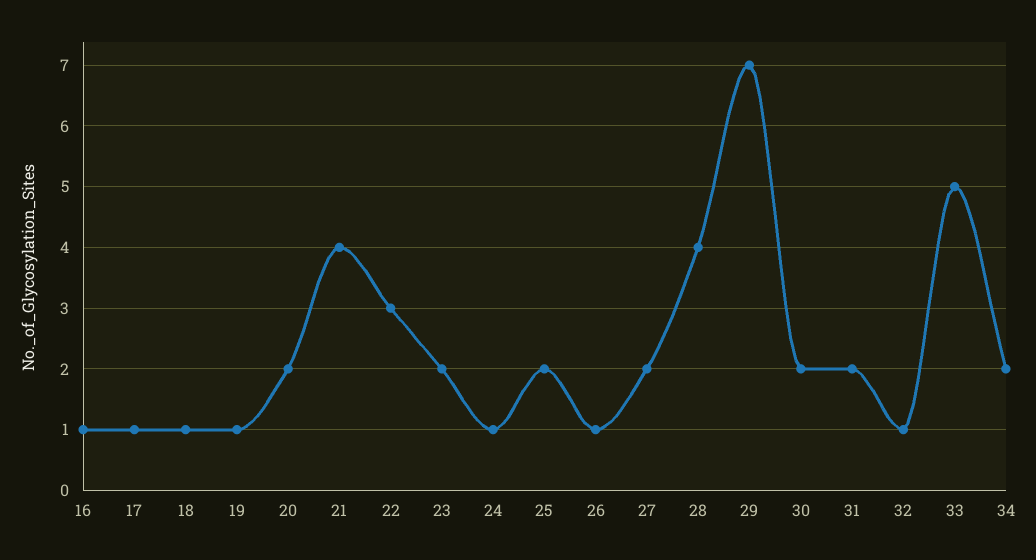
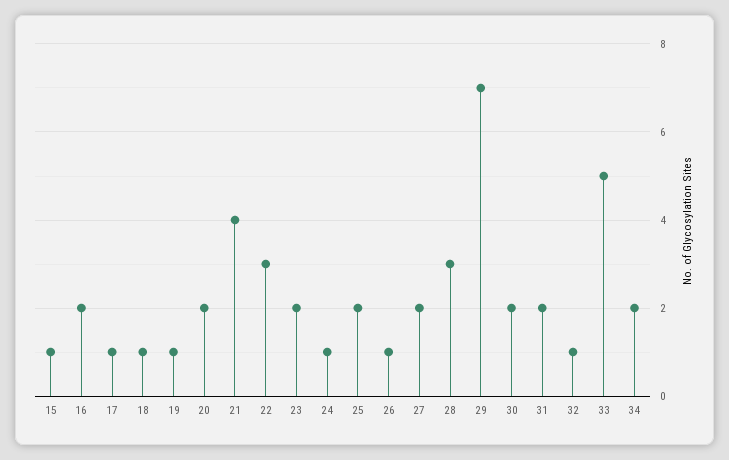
16: 1 -> 2
28: 4 -> 3
15: none -> 1

